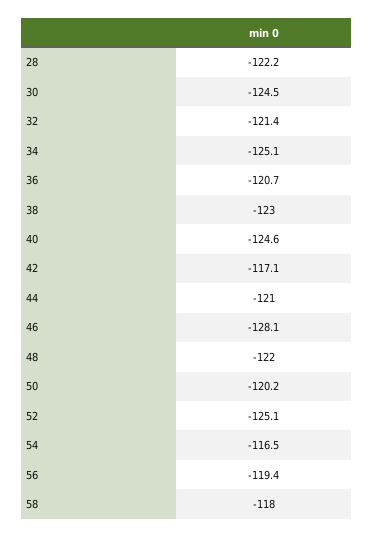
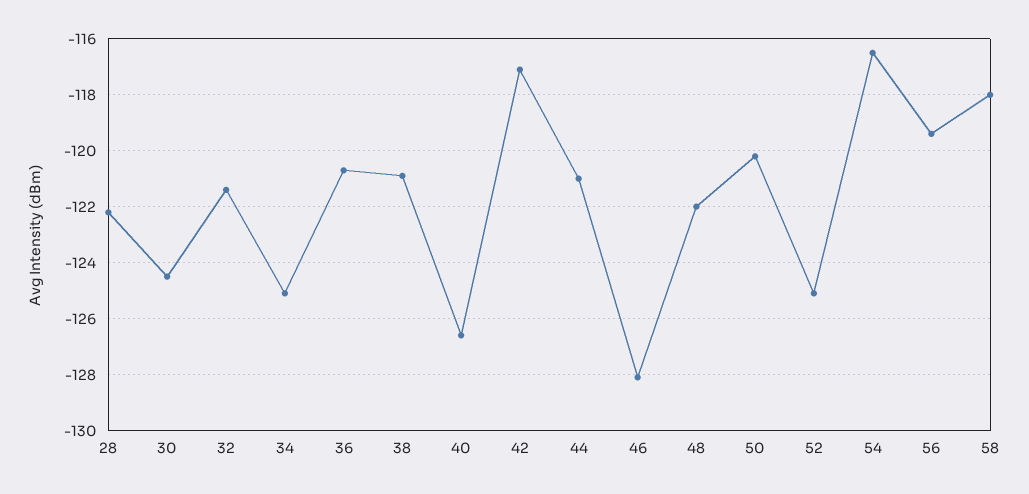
38: -123 -> -121
40: -124.6 -> -126.5

